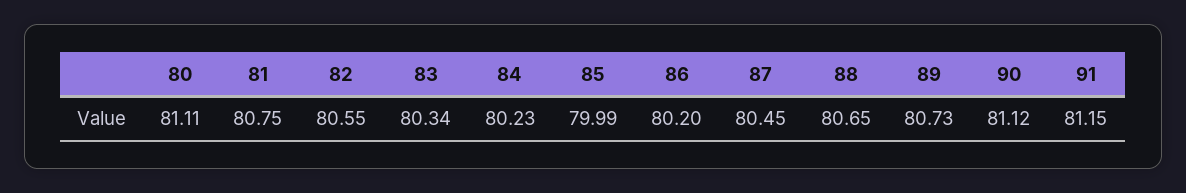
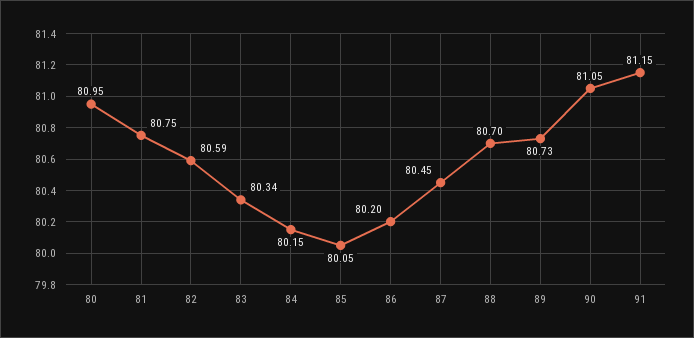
80: 81.11 -> 80.95
82: 80.55 -> 80.59
84: 80.23 -> 80.15
85: 79.99 -> 80.05
88: 80.65 -> 80.7
90: 81.12 -> 81.05

